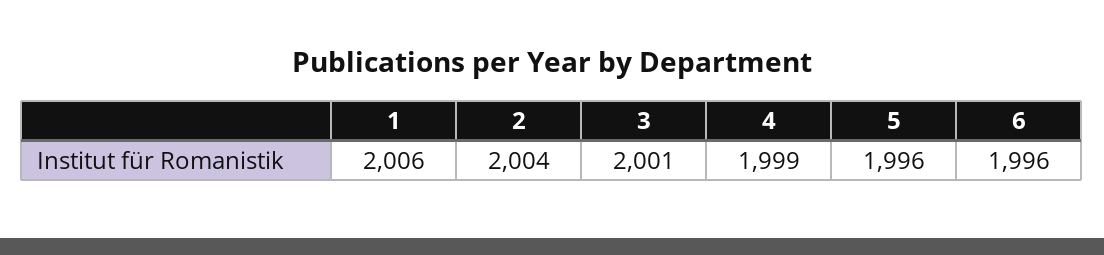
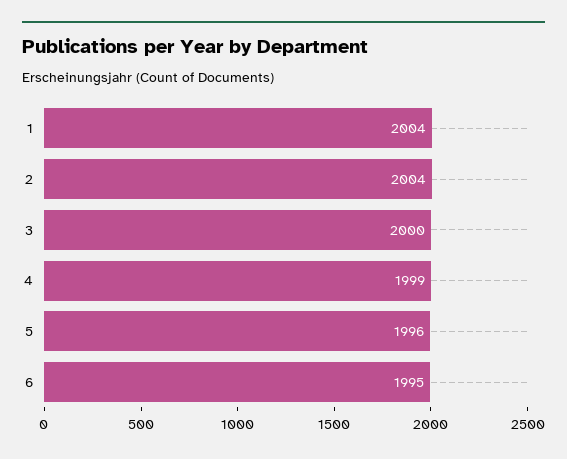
1: 2006 -> 2004
3: 2001 -> 2000
6: 1996 -> 1995

